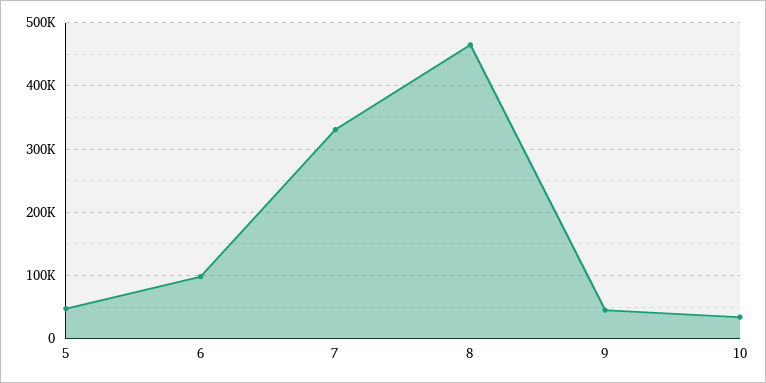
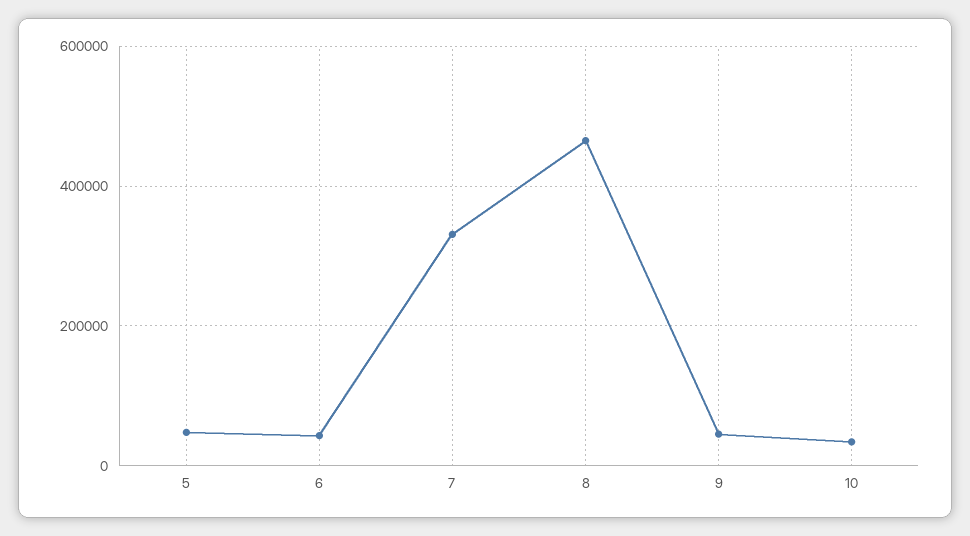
6: 100000 -> 40000

